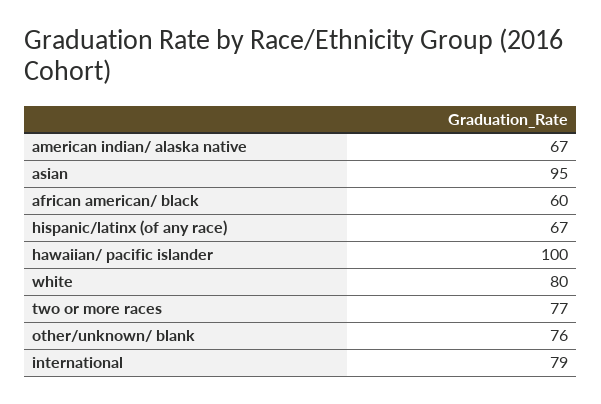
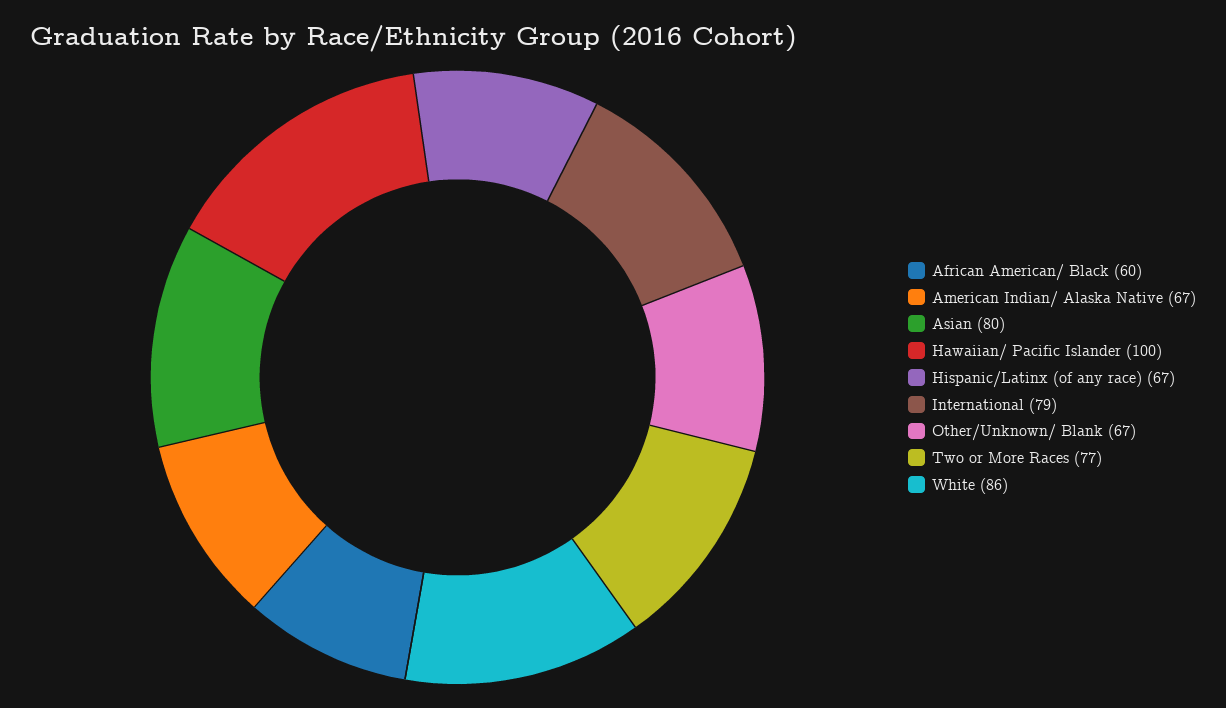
asian: 95 -> 80
white: 80 -> 86
other/unknown/ blank: 76 -> 67

